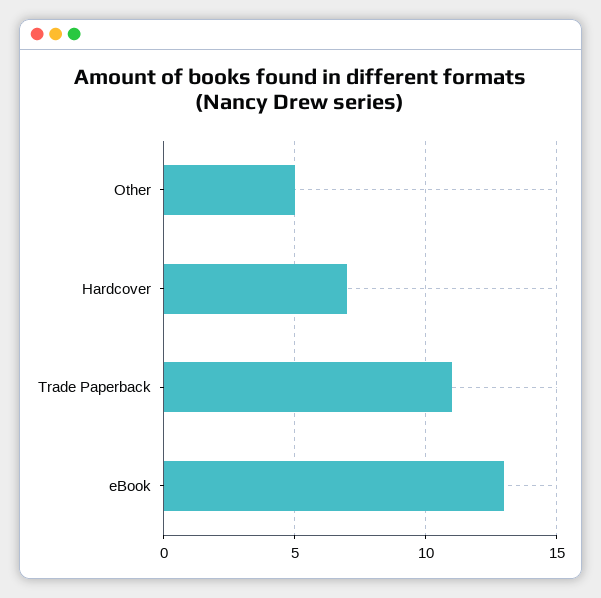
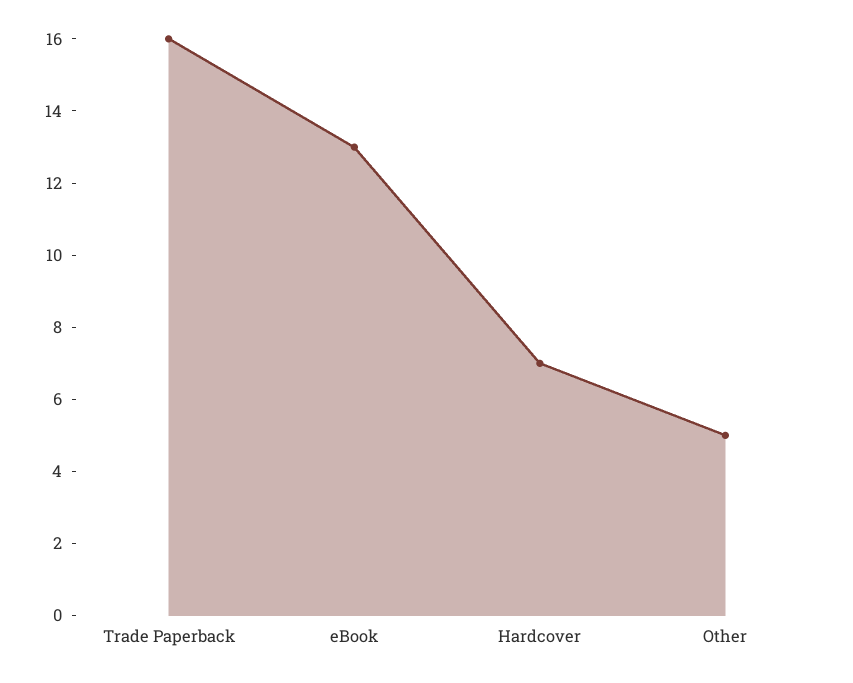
Trade Paperback: 11 -> 16

